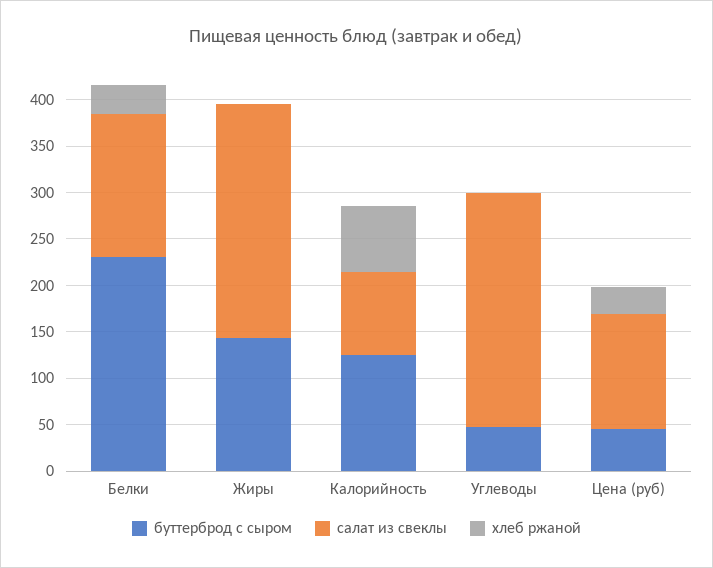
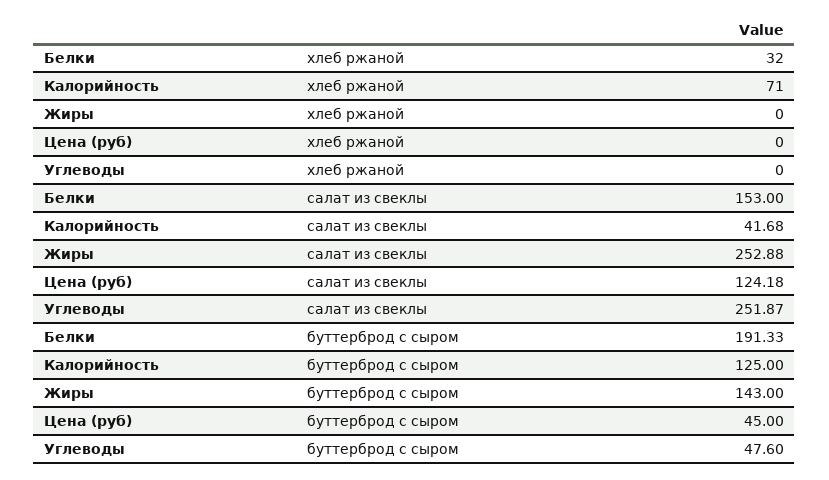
буттерброд с сыром, Белки: 230 -> 191.33
салат из свеклы, Калорийность: 90 -> 41.68
хлеб ржаной, Цена (руб): 30 -> 0

